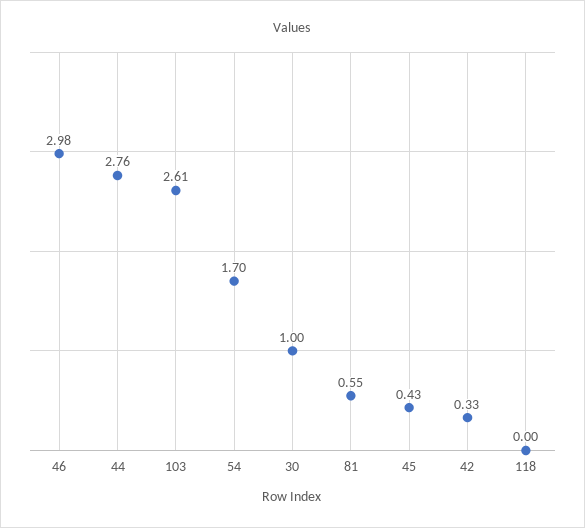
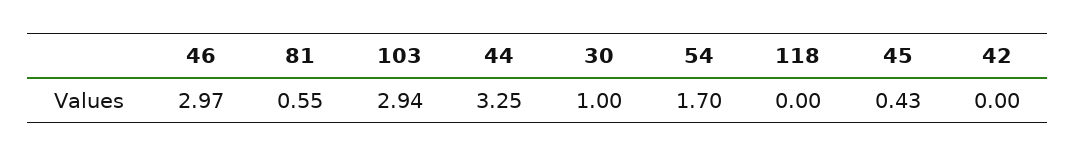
46: 2.98 -> 2.97
44: 2.76 -> 3.25
103: 2.61 -> 2.94
42: 0.33 -> 0

